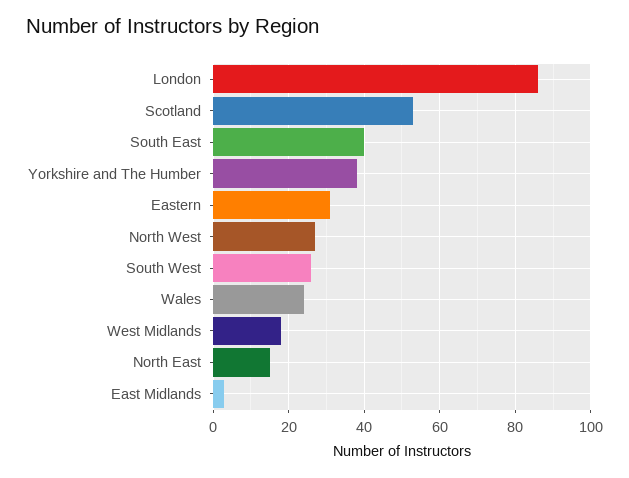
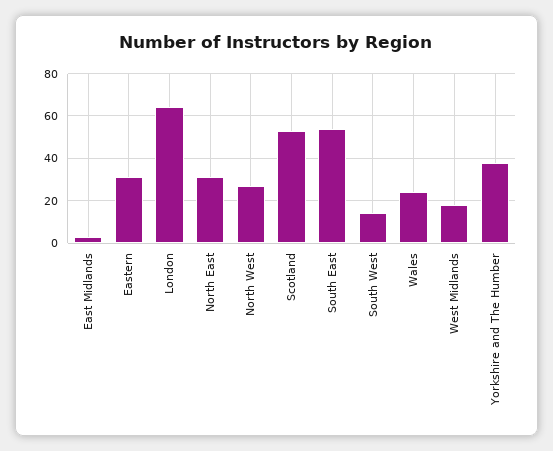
London: 85 -> 65
South East: 40 -> 55
South West: 25 -> 15
North East: 15 -> 30

